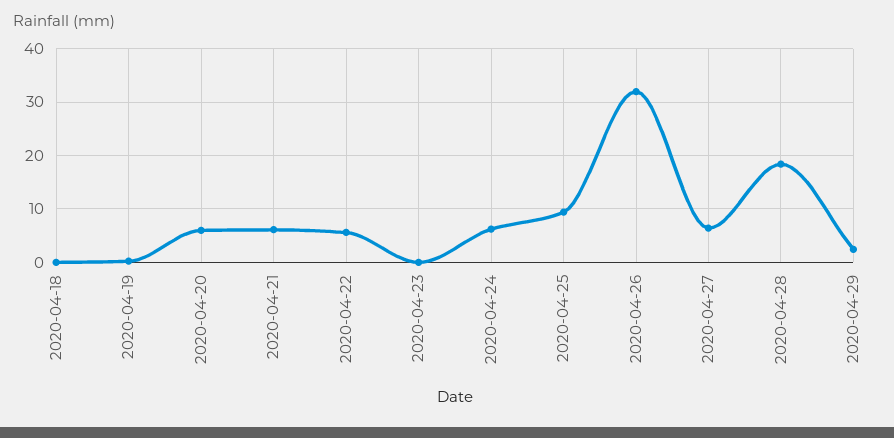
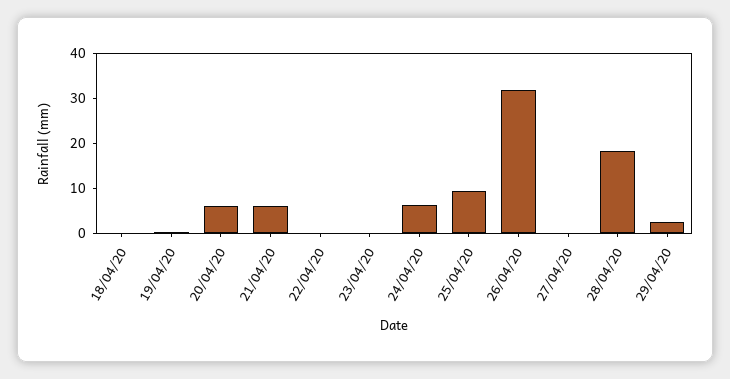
2020-04-22: 6 -> 0
2020-04-27: 6 -> 0

